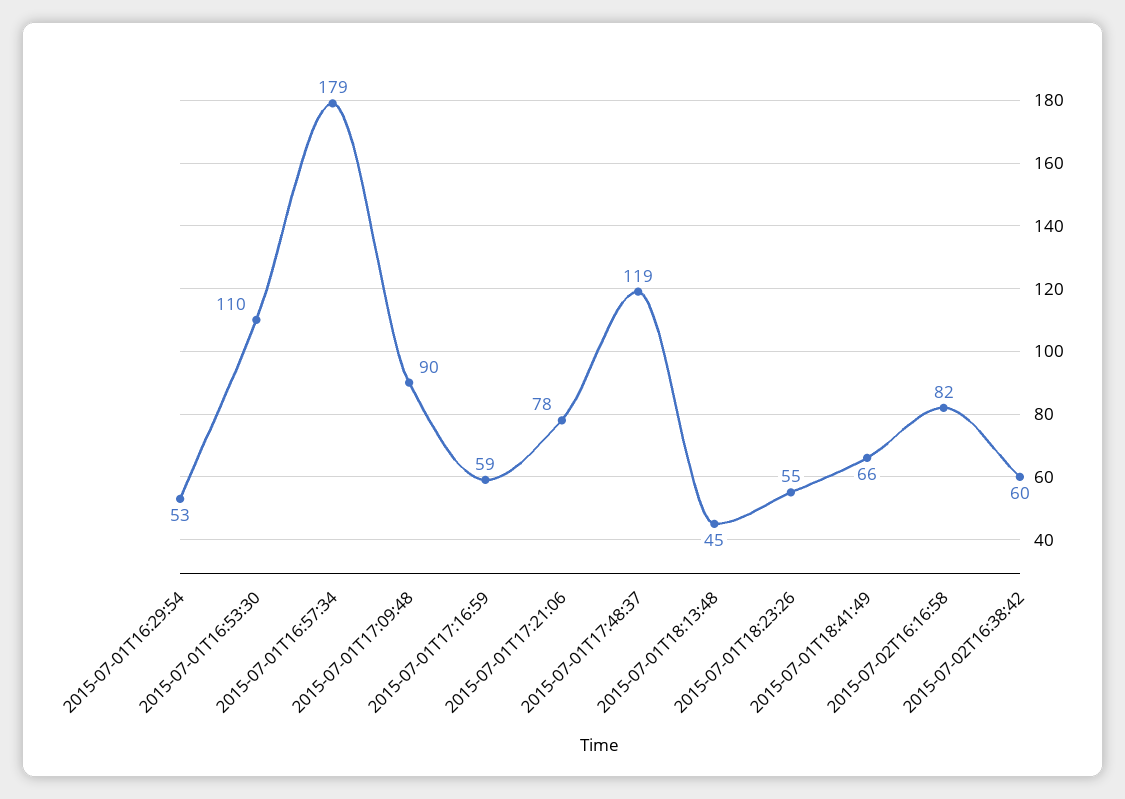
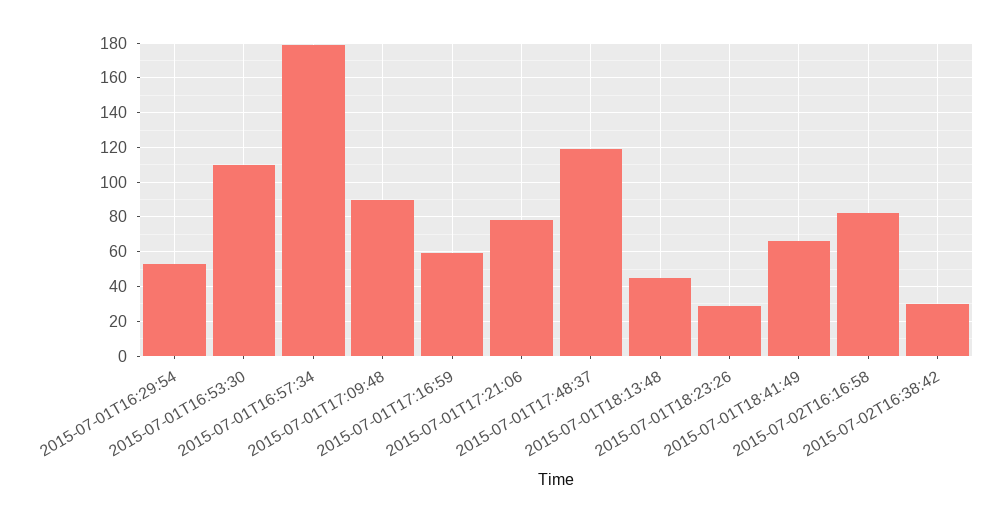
2015-07-01T18:23:26: 55 -> 30
2015-07-02T16:38:42: 60 -> 30

